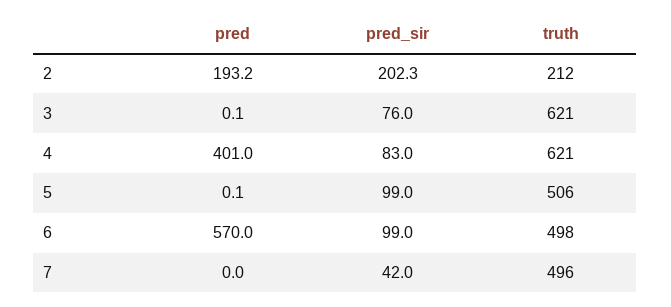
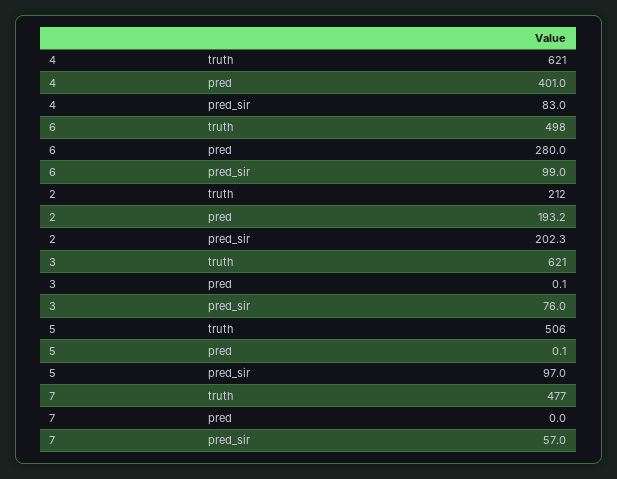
pred_sir, 5: 99 -> 97
pred, 6: 570 -> 280
pred_sir, 7: 42 -> 57
truth, 7: 496 -> 477

